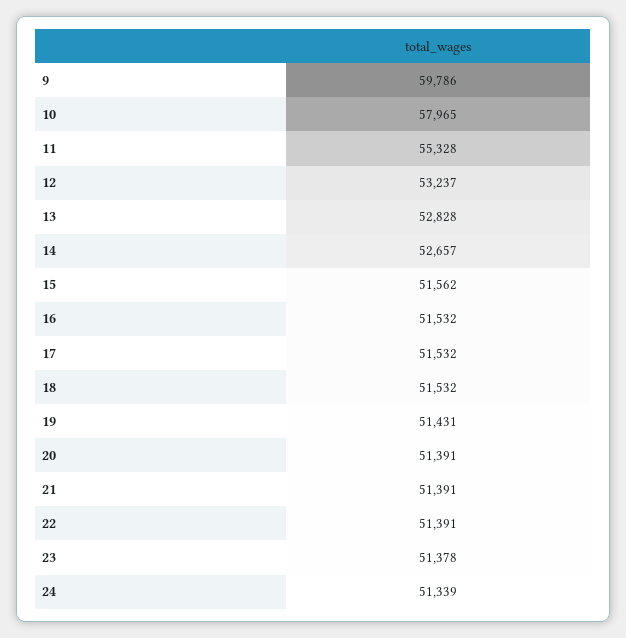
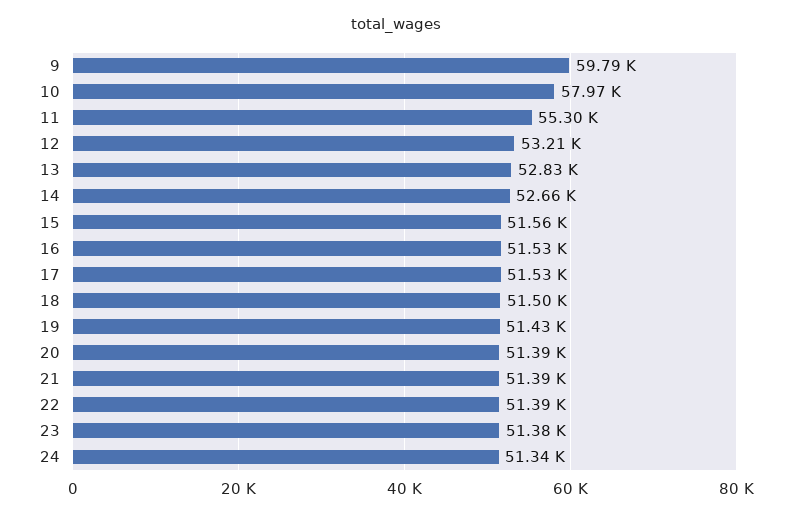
11: 55328 -> 55300
12: 53237 -> 53210
18: 51532 -> 51500

